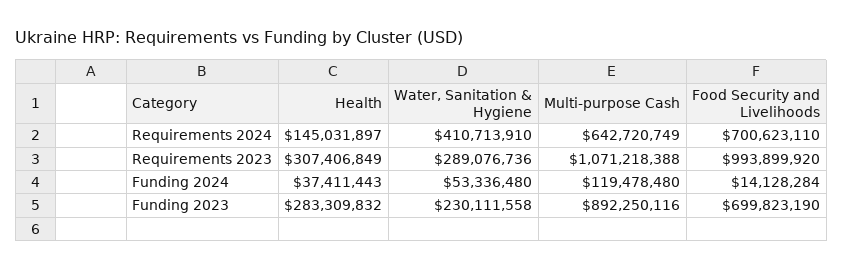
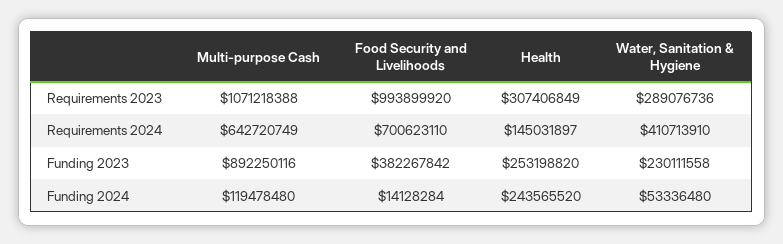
Health, Funding 2024: 37411443 -> 243565520
Health, Funding 2023: 283309832 -> 253198820
Food Security and Livelihoods, Funding 2023: 699823190 -> 382267842

